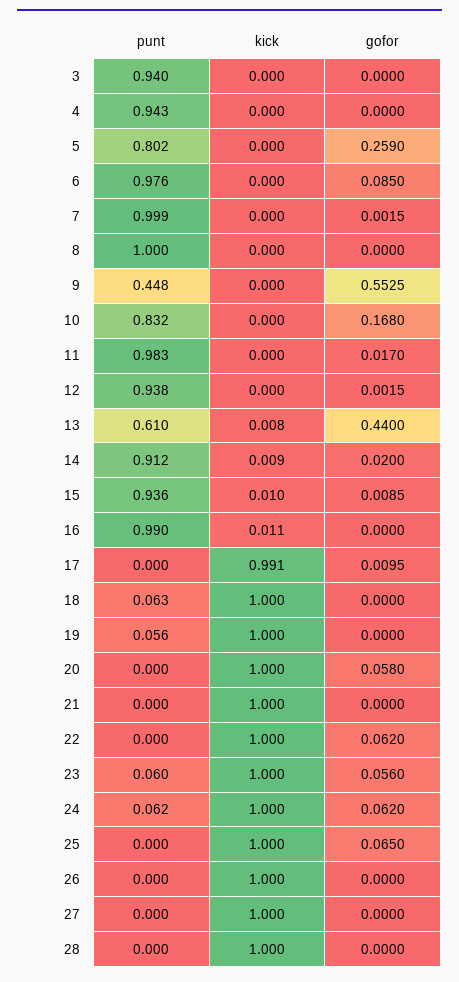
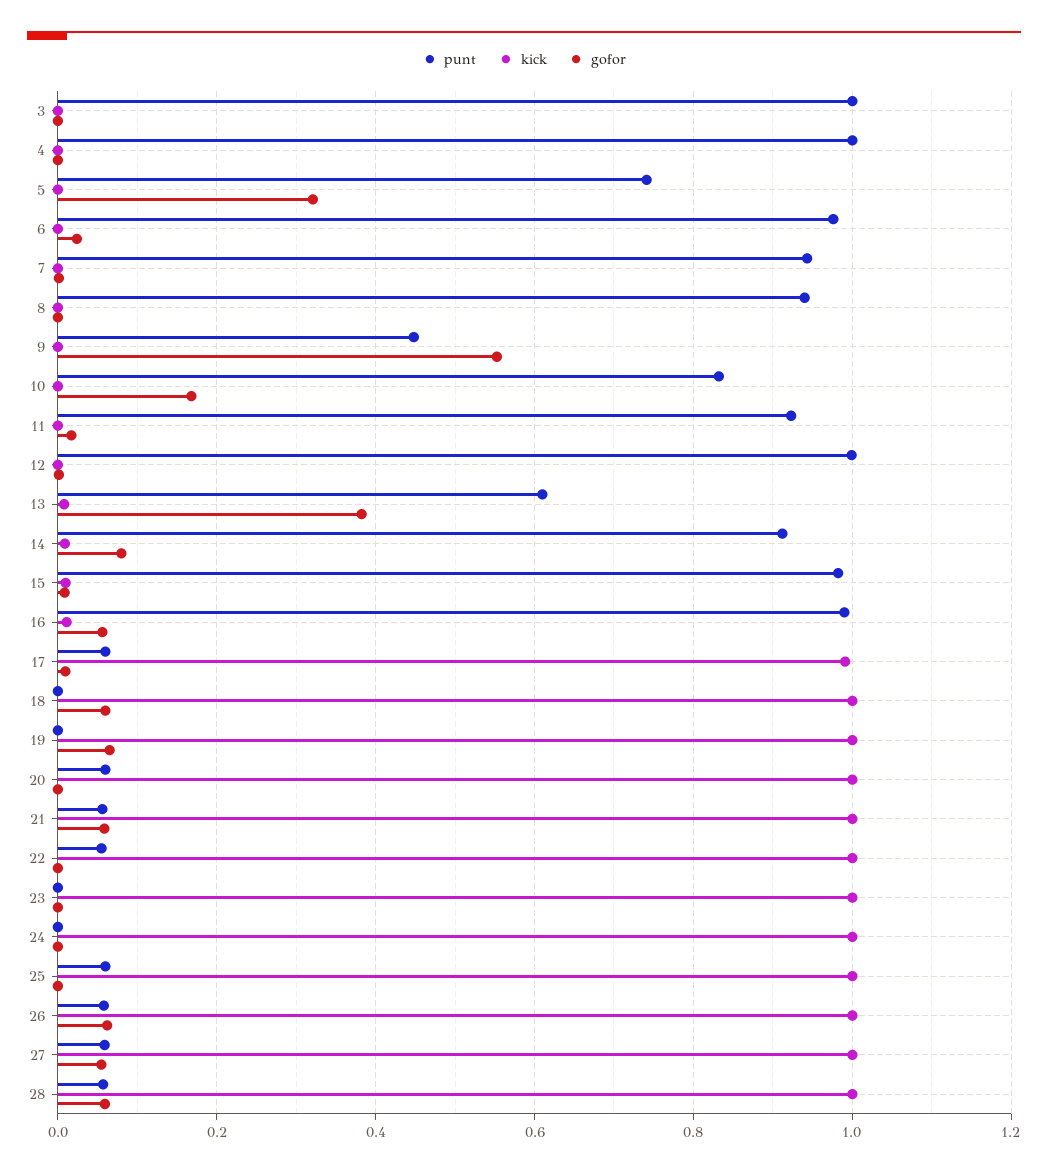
punt, 3: 0.94 -> 1
punt, 4: 0.943 -> 1
punt, 5: 0.802 -> 0.74
gofor, 5: 0.259 -> 0.32
gofor, 6: 0.085 -> 0.02
punt, 7: 0.999 -> 0.94
punt, 8: 1 -> 0.94
punt, 11: 0.983 -> 0.92
punt, 12: 0.938 -> 1
gofor, 13: 0.44 -> 0.38
gofor, 14: 0.02 -> 0.08
punt, 15: 0.936 -> 0.98
gofor, 16: 0 -> 0.06
punt, 17: 0 -> 0.06
punt, 18: 0.063 -> 0
gofor, 18: 0 -> 0.06
punt, 19: 0.056 -> 0
gofor, 19: 0 -> 0.06
punt, 20: 0 -> 0.06
gofor, 20: 0.058 -> 0
punt, 21: 0 -> 0.06
gofor, 21: 0 -> 0.06
punt, 22: 0 -> 0.06
gofor, 22: 0.062 -> 0
punt, 23: 0.06 -> 0
gofor, 23: 0.056 -> 0
punt, 24: 0.062 -> 0
gofor, 24: 0.062 -> 0
punt, 25: 0 -> 0.06
gofor, 25: 0.065 -> 0
punt, 26: 0 -> 0.06
gofor, 26: 0 -> 0.06
punt, 27: 0 -> 0.06
gofor, 27: 0 -> 0.06
punt, 28: 0 -> 0.06
gofor, 28: 0 -> 0.06

